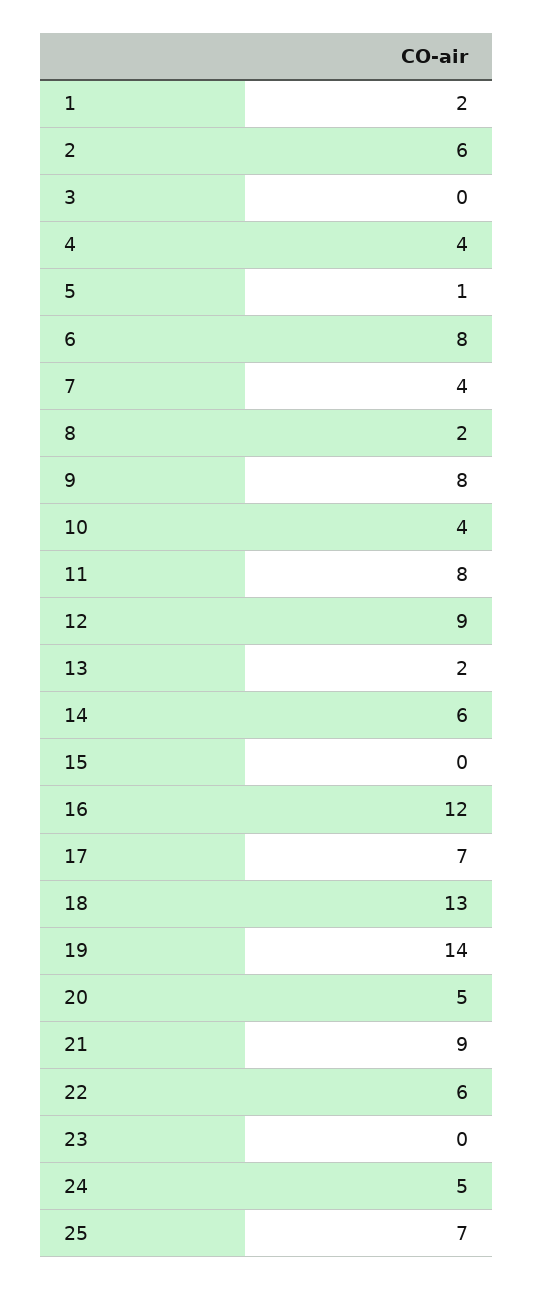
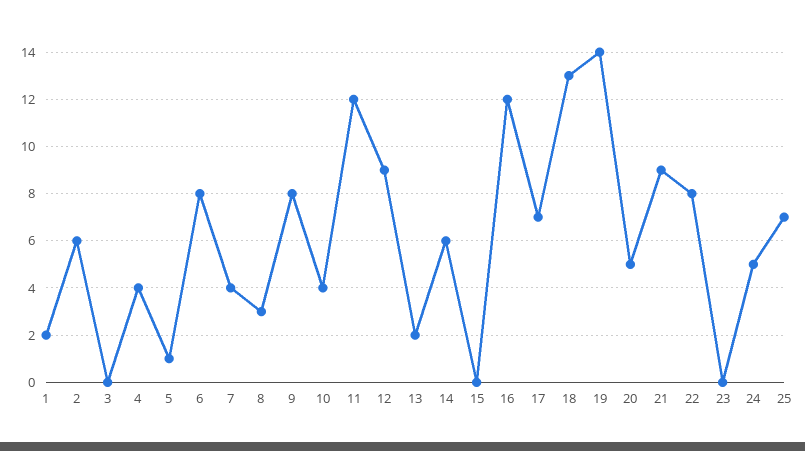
8: 2 -> 3
11: 8 -> 12
22: 6 -> 8

